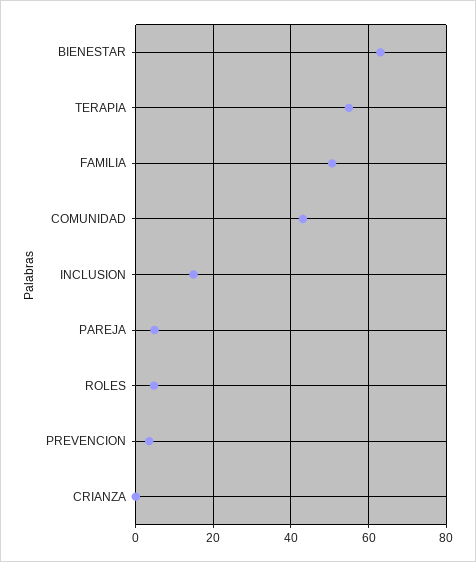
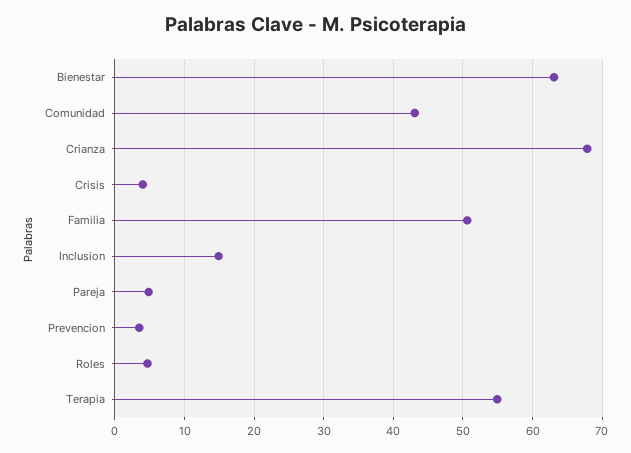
CRIANZA: 0 -> 68
Crisis: none -> 4

